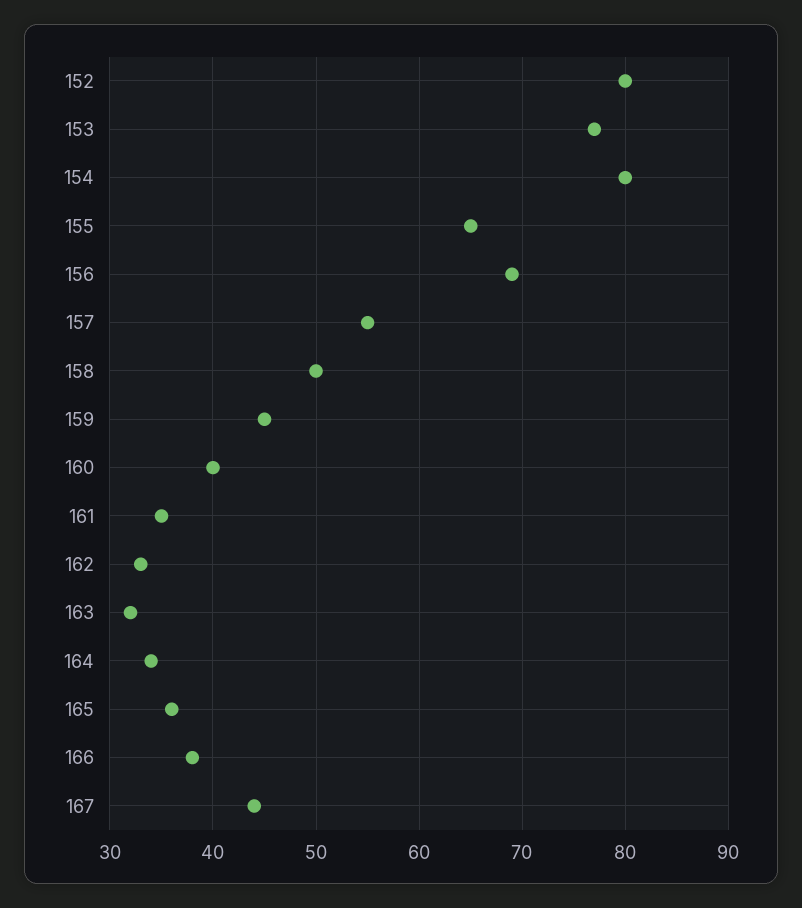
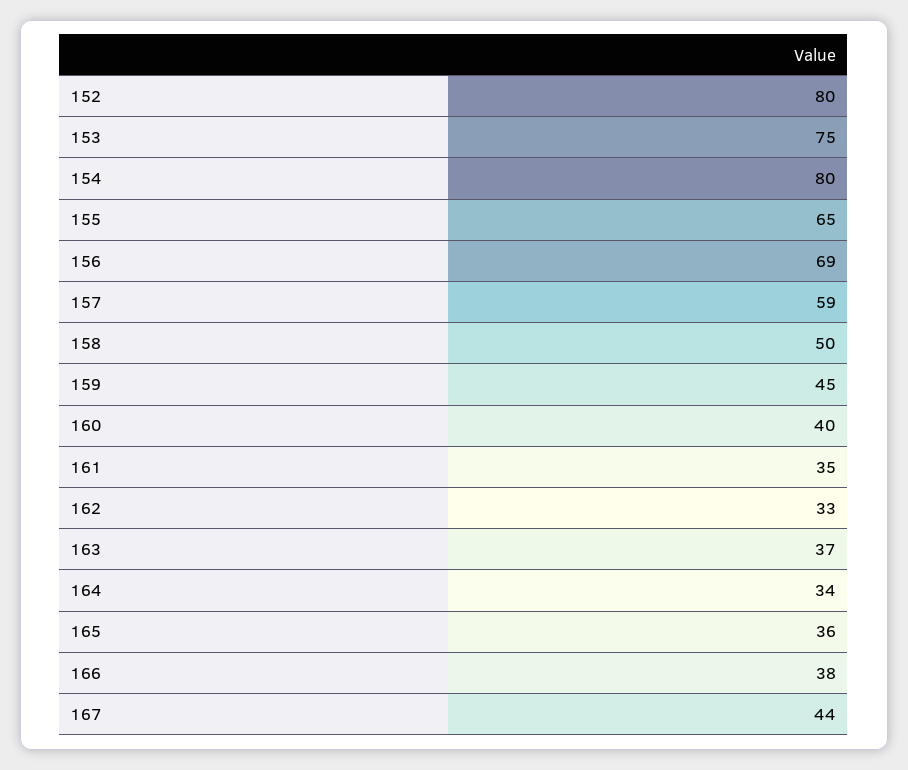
153: 77 -> 75
157: 55 -> 59
163: 32 -> 37

